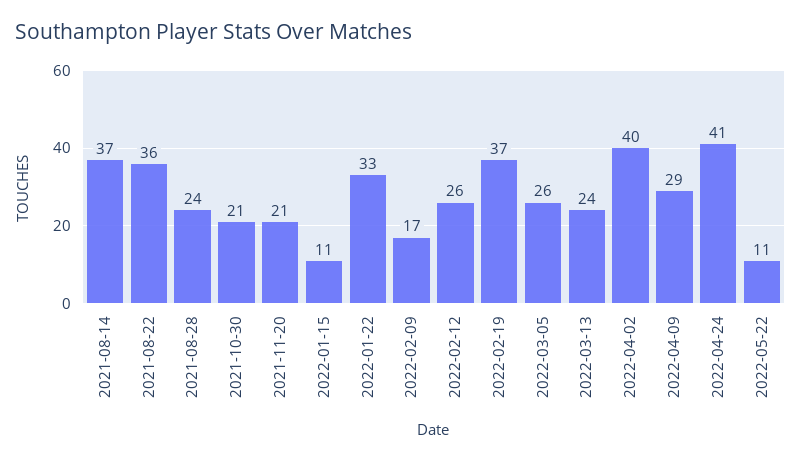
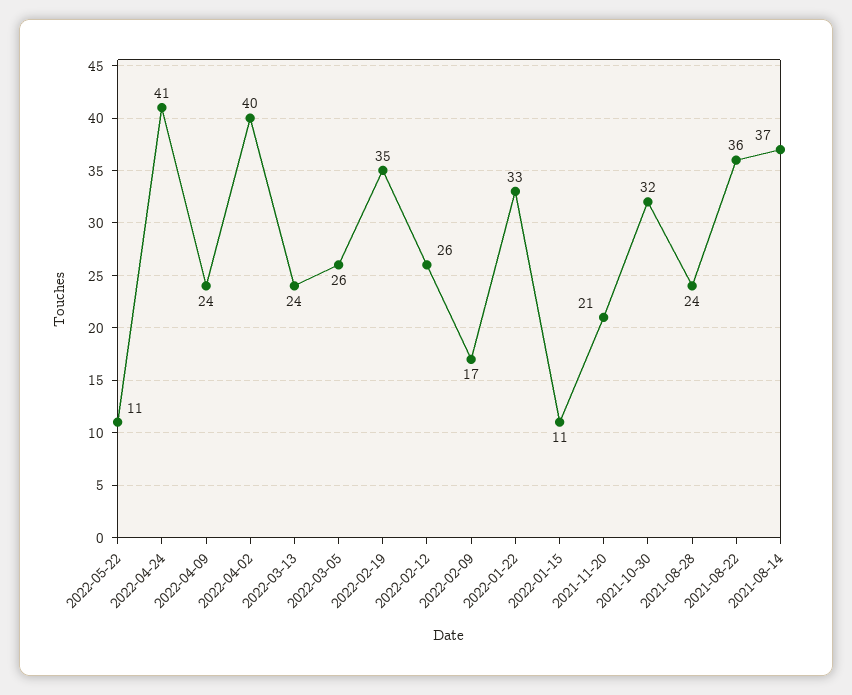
2021-10-30: 21 -> 32
2022-02-19: 37 -> 35
2022-04-09: 29 -> 24

